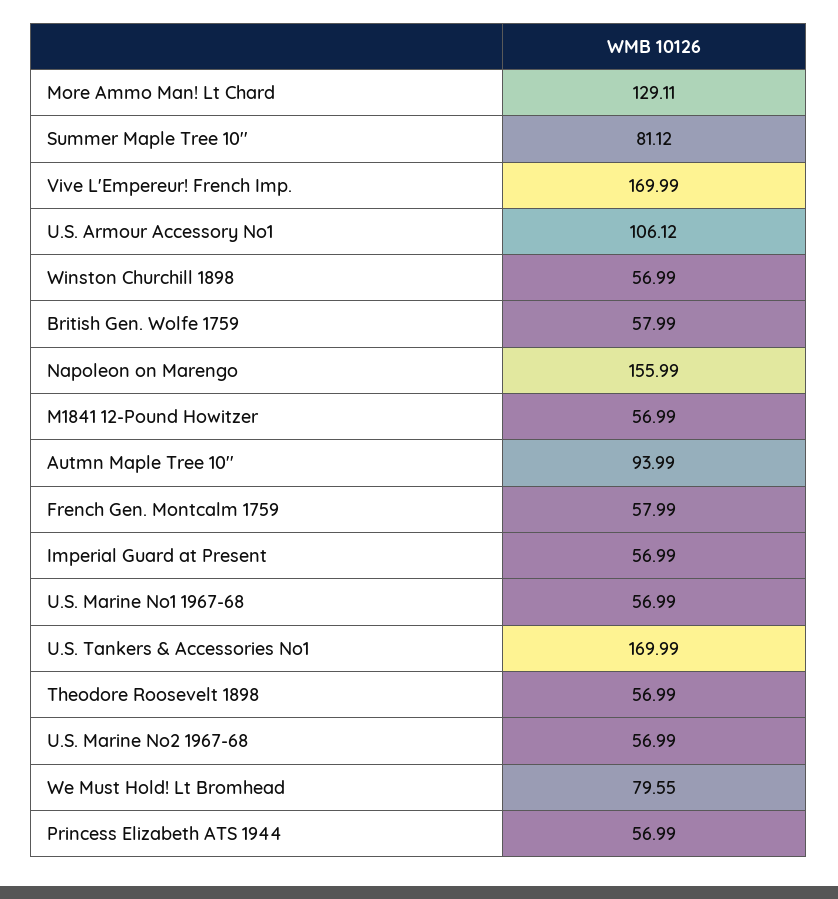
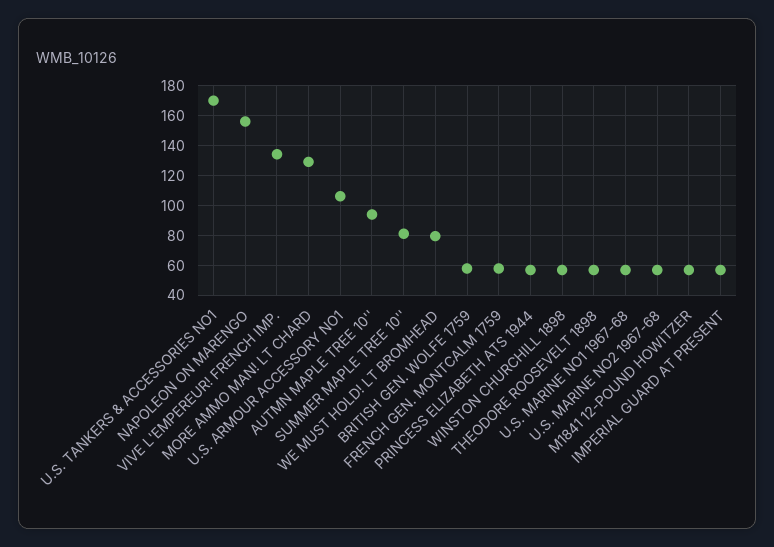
Vive L'Empereur! French Imp.: 169.99 -> 135

